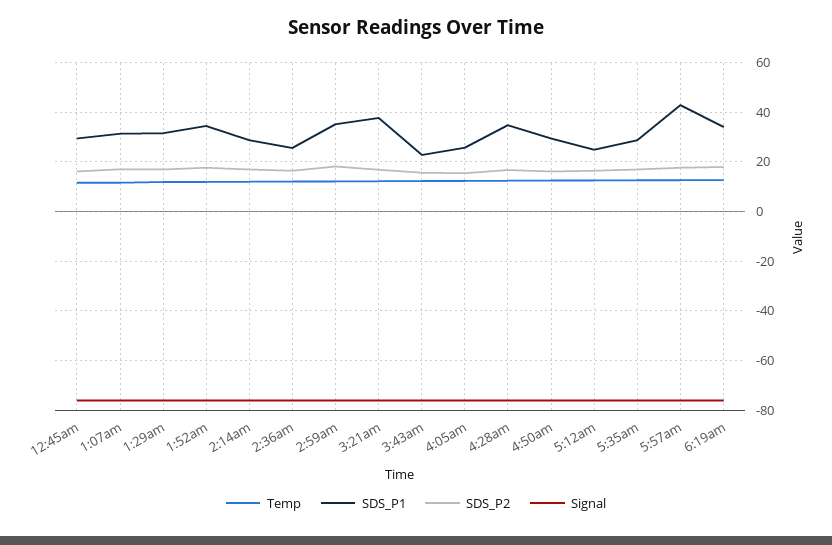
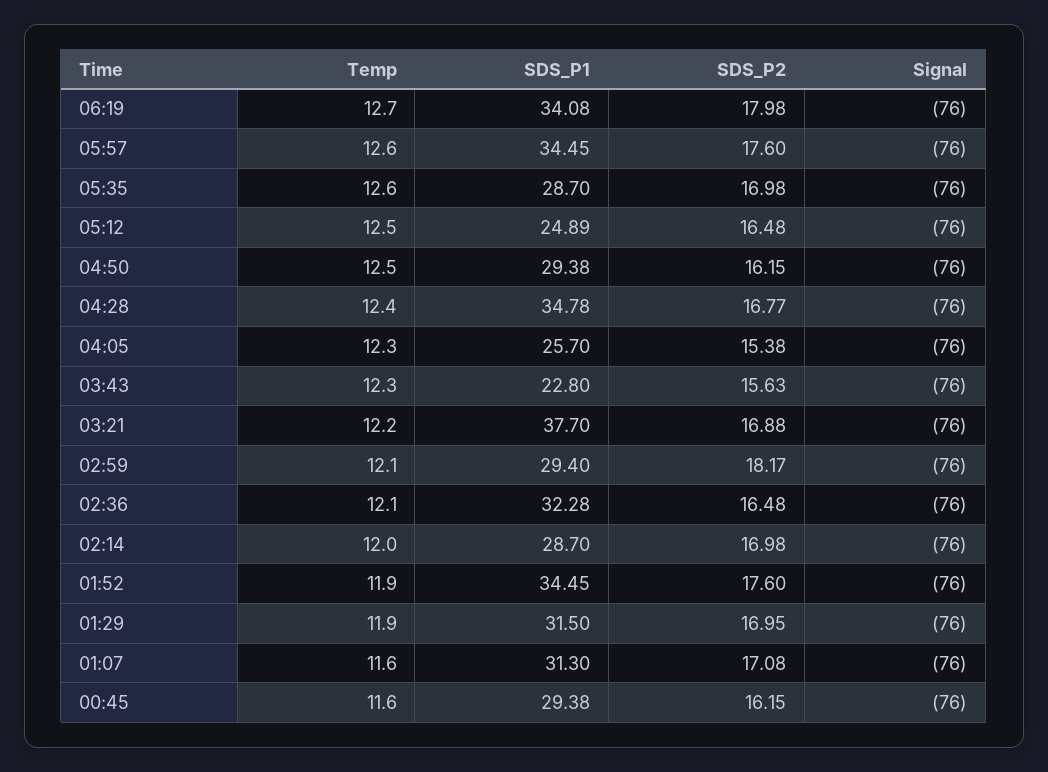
SDS_P1, 2:36am: 25 -> 32.28
SDS_P1, 2:59am: 35 -> 29.4
SDS_P1, 5:57am: 42.5 -> 34.45

